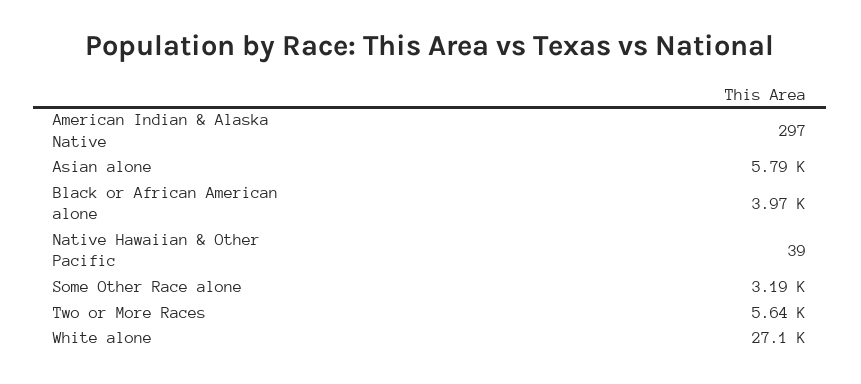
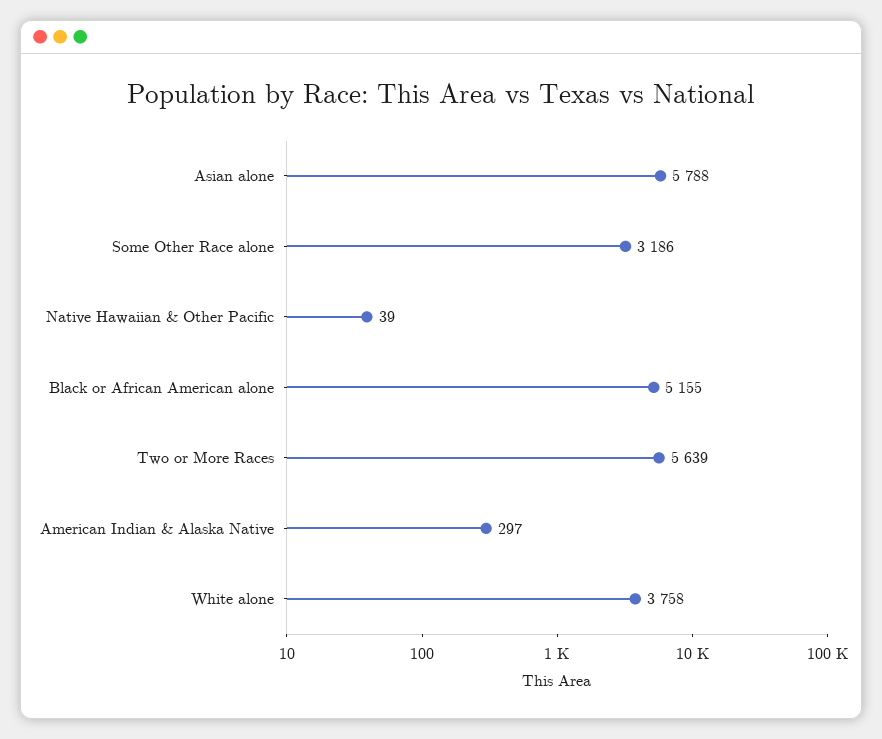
Black or African American alone: 3970 -> 5155
White alone: 27100 -> 3758

